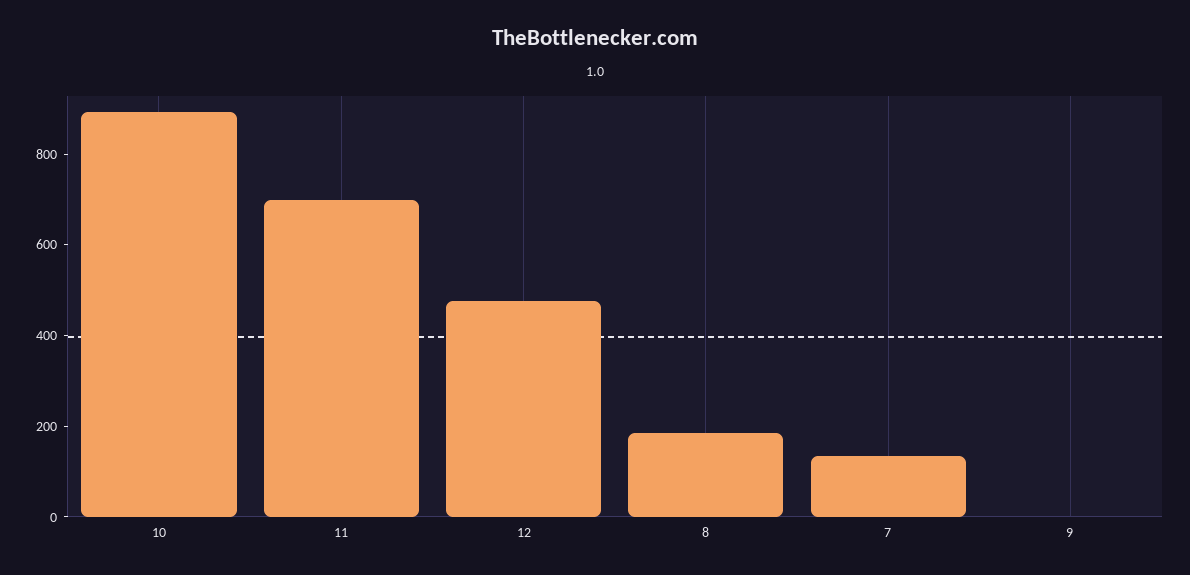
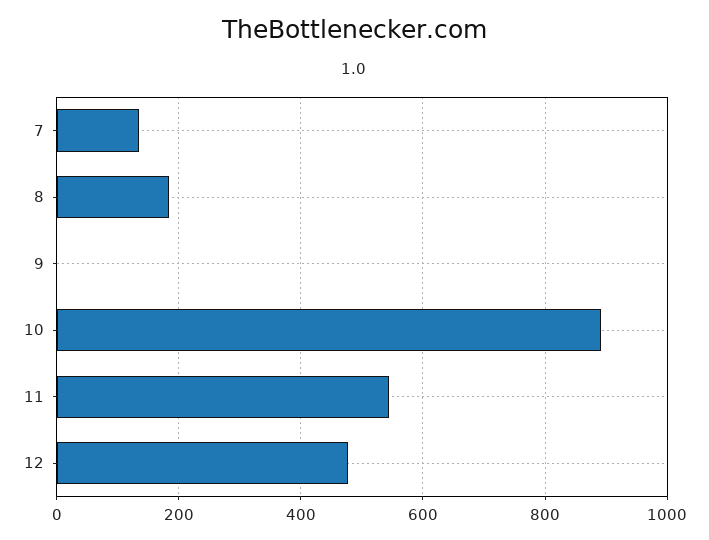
11: 700 -> 540

